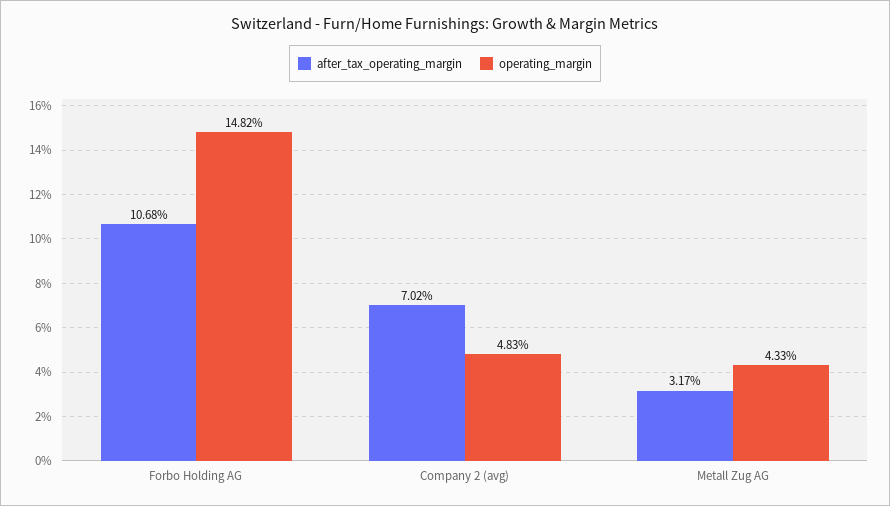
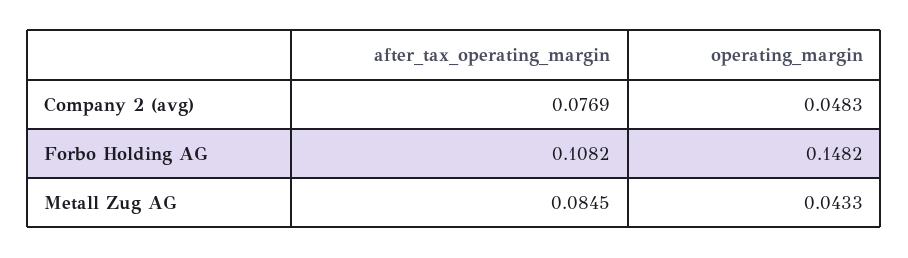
after_tax_operating_margin, Forbo Holding AG: 0.1068 -> 0.1082
after_tax_operating_margin, Company 2 (avg): 0.0702 -> 0.0769
after_tax_operating_margin, Metall Zug AG: 0.0317 -> 0.0845

